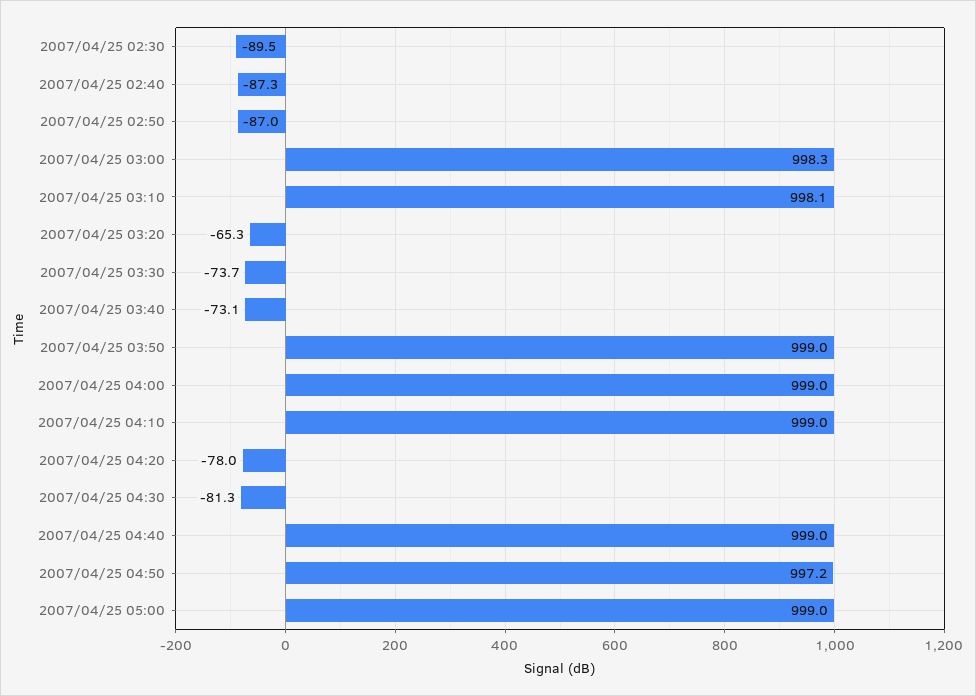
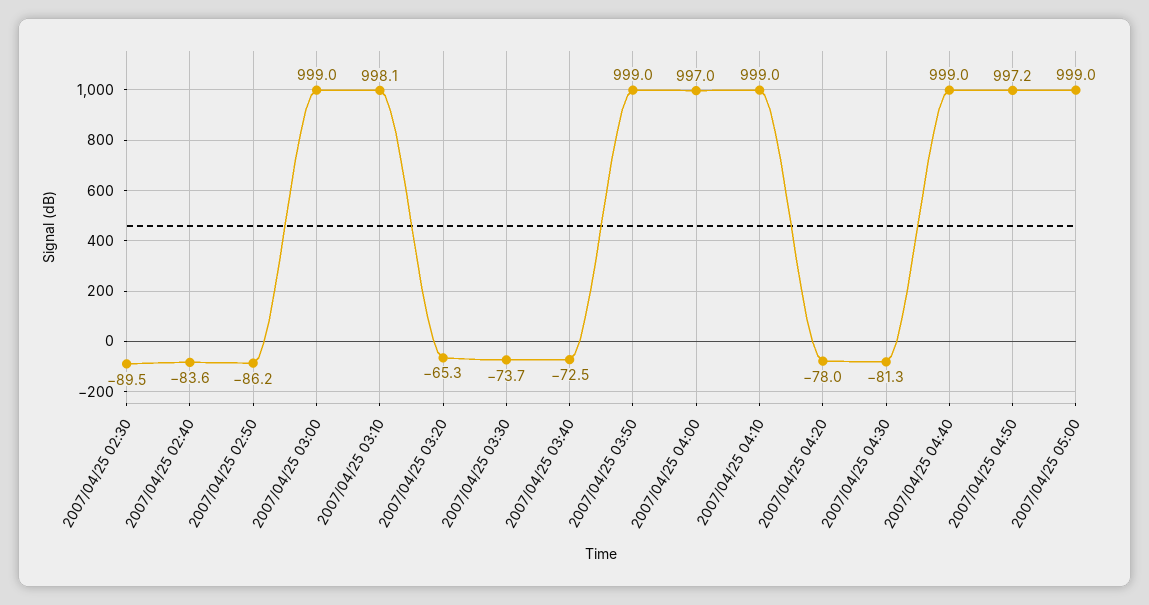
2007/04/25 02:40: -87.3 -> -83.6
2007/04/25 02:50: -87 -> -86.2
2007/04/25 03:00: 998.3 -> 999
2007/04/25 03:40: -73.1 -> -72.5
2007/04/25 04:00: 999 -> 997

